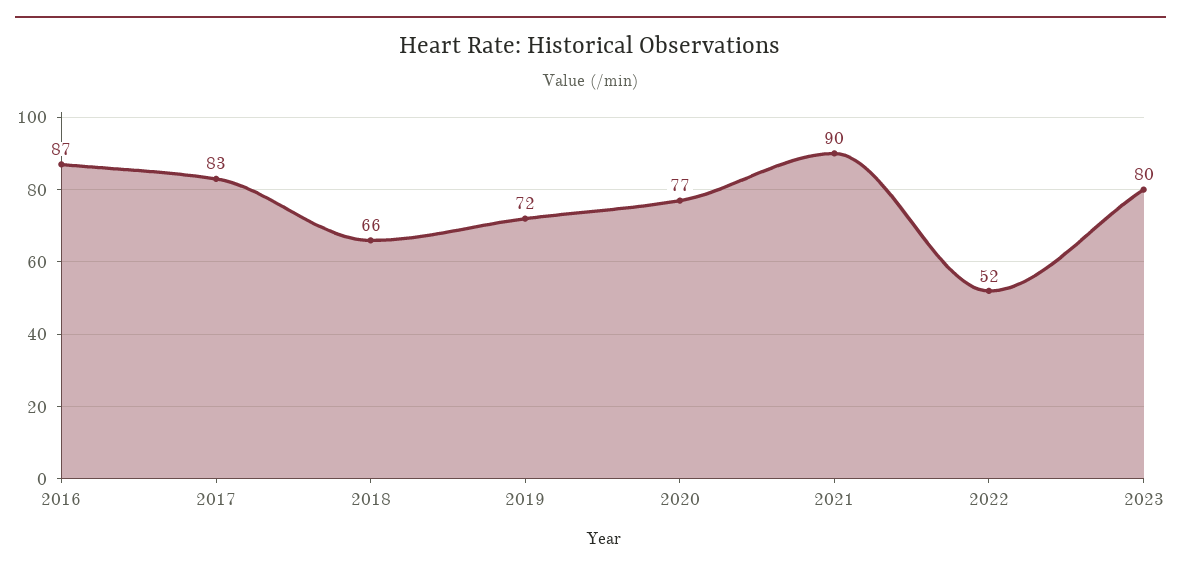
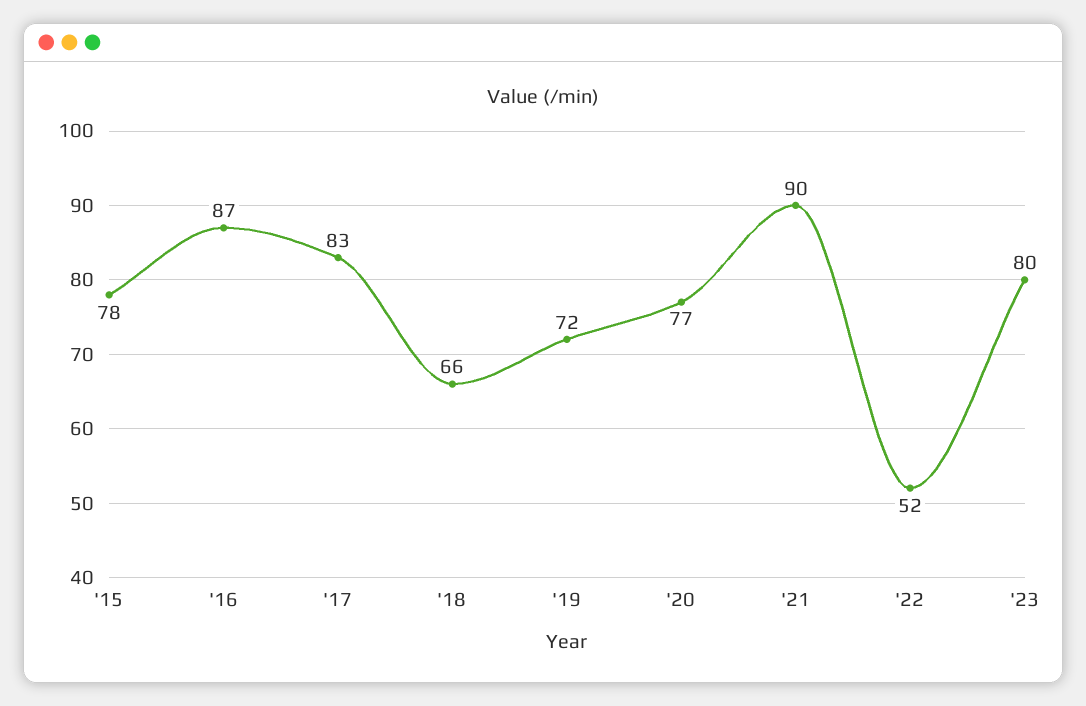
'15: none -> 78

